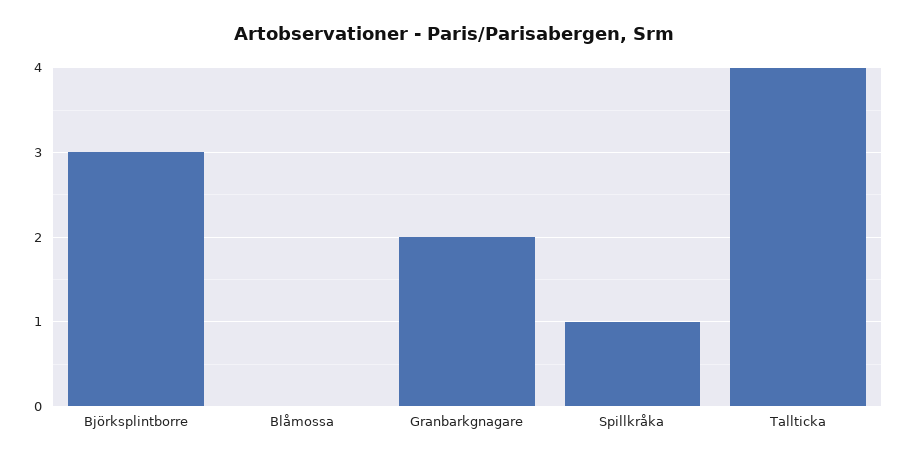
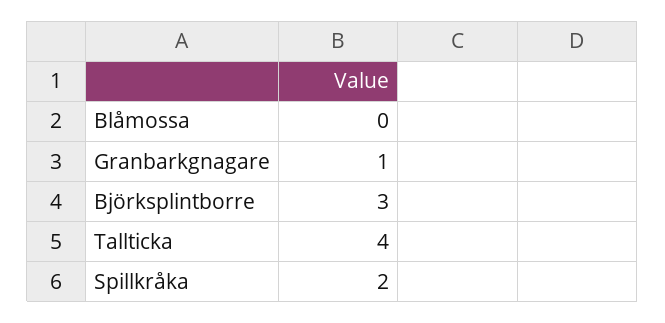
Granbarkgnagare: 2 -> 1
Spillkråka: 1 -> 2

